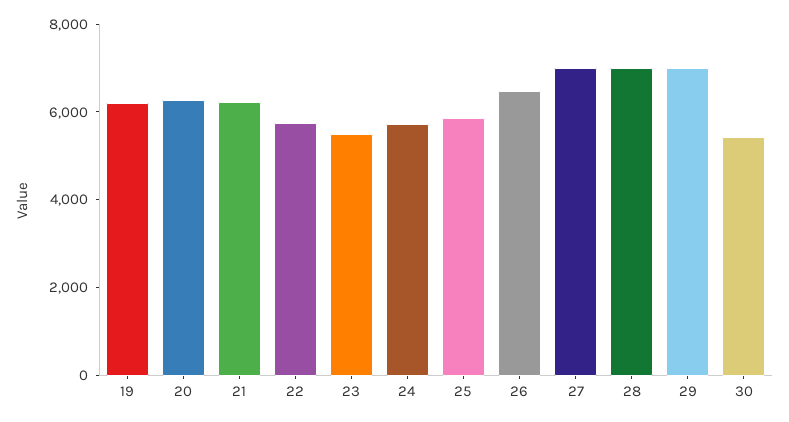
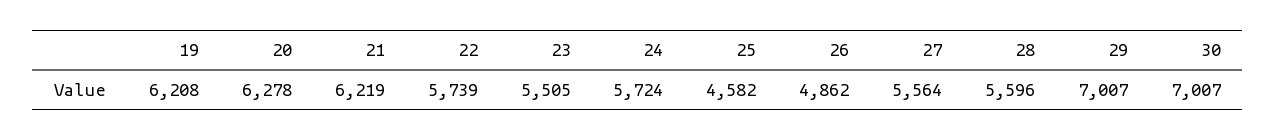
25: 6000 -> 4582
26: 6500 -> 4862
27: 7000 -> 5564
28: 7000 -> 5596
30: 5500 -> 7007

